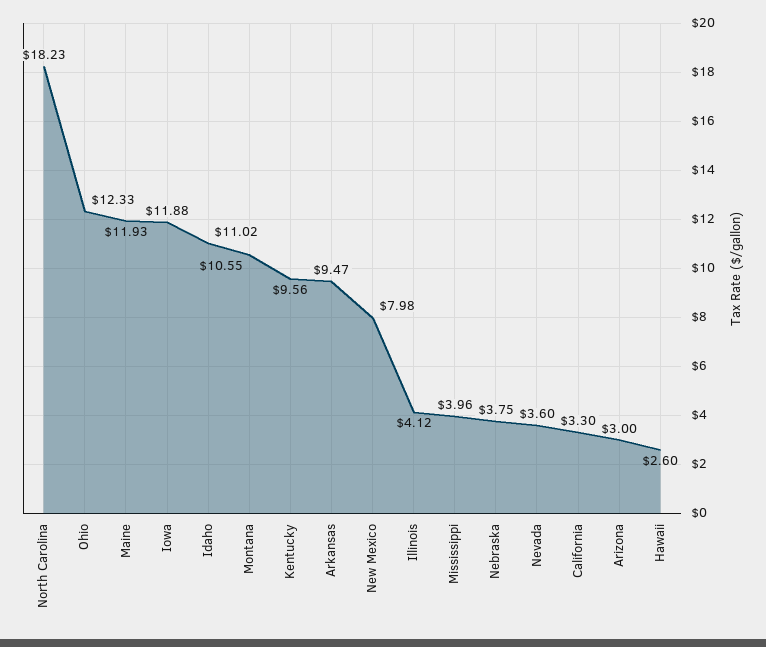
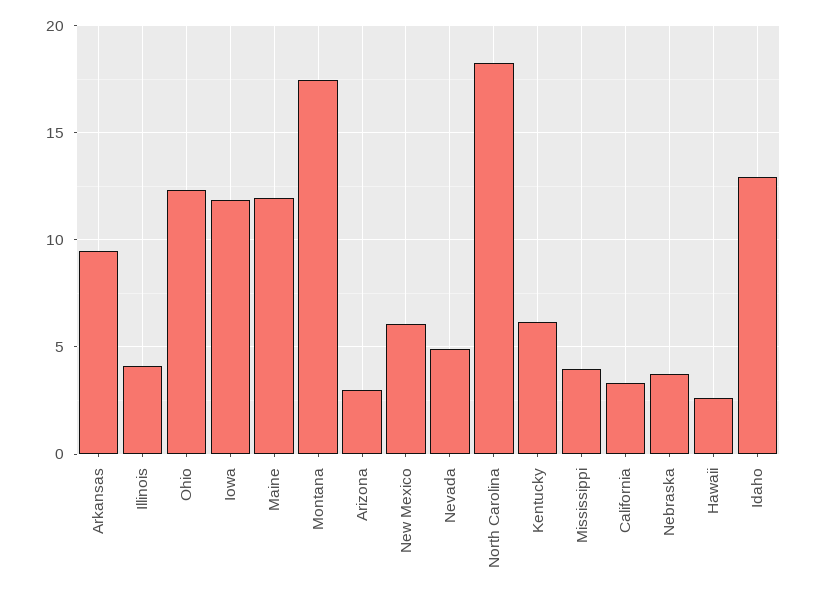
Idaho: 11.02 -> 13
Montana: 10.55 -> 17.5
Kentucky: 9.56 -> 6
New Mexico: 7.98 -> 6
Nevada: 3.6 -> 5

